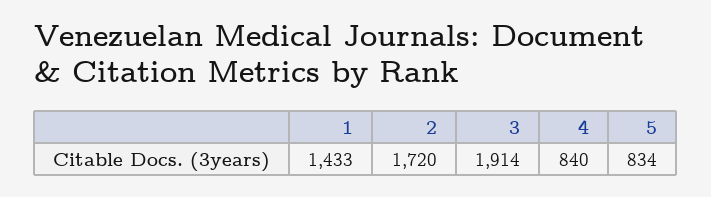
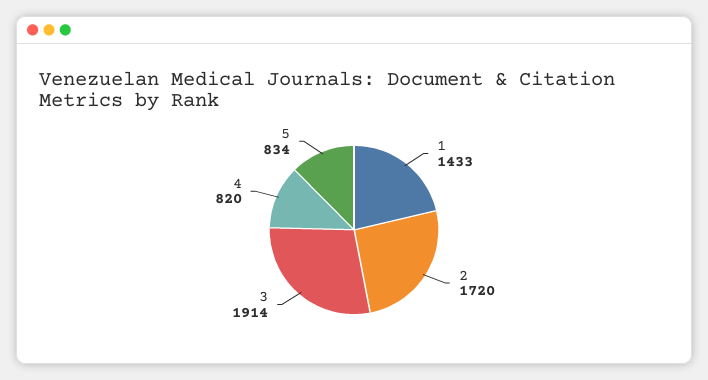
4: 840 -> 820

